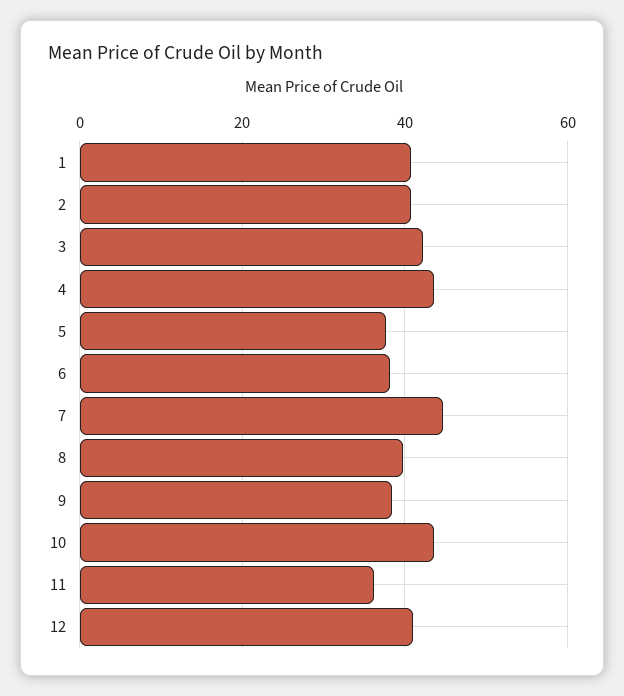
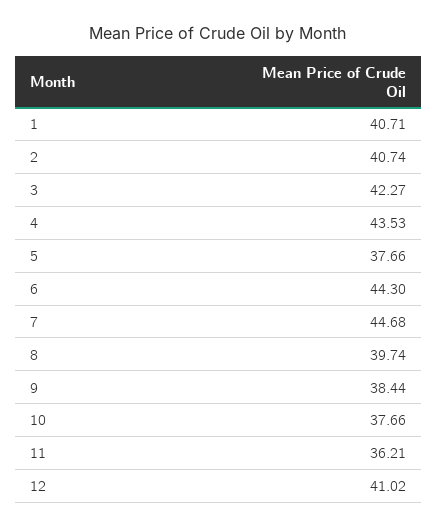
6: 38 -> 44.3
10: 44 -> 37.66

